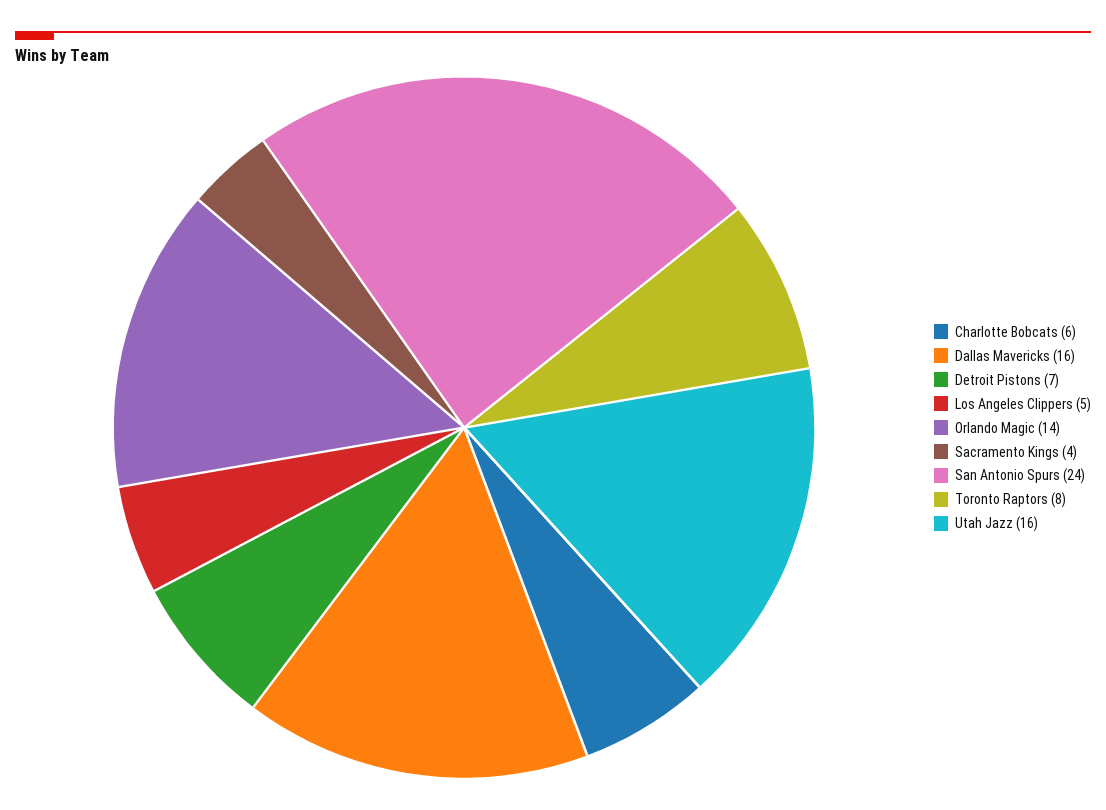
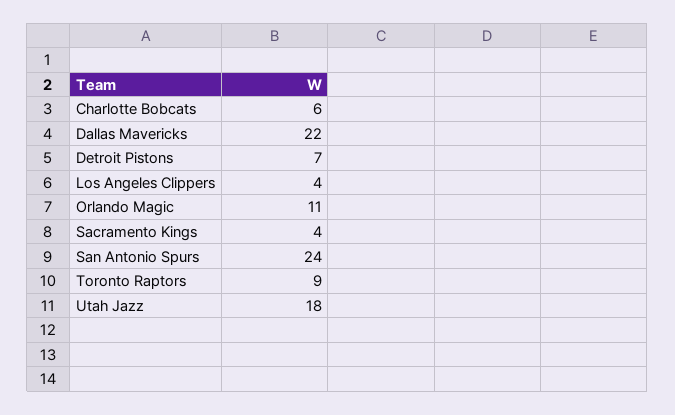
Dallas Mavericks: 16 -> 22
Los Angeles Clippers: 5 -> 4
Orlando Magic: 14 -> 11
Toronto Raptors: 8 -> 9
Utah Jazz: 16 -> 18

